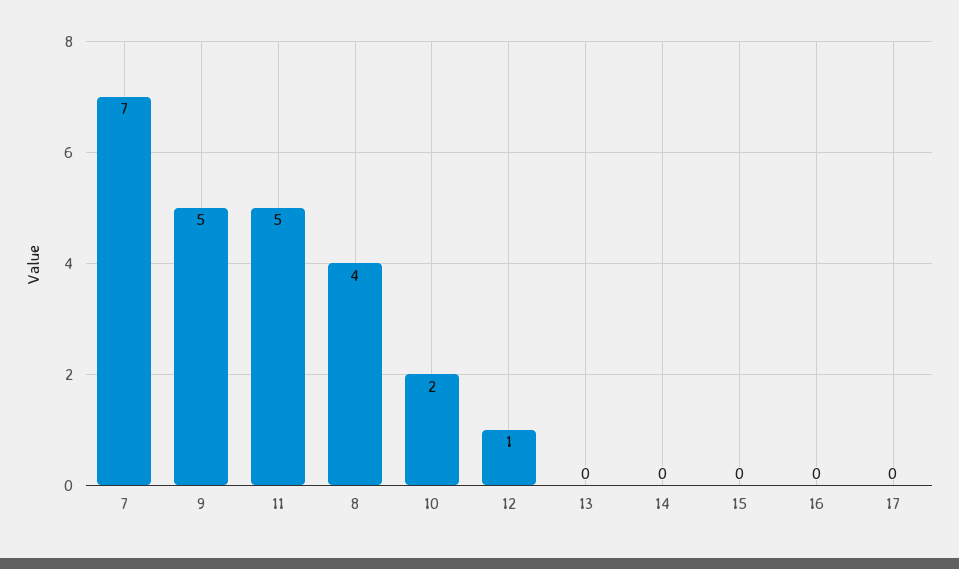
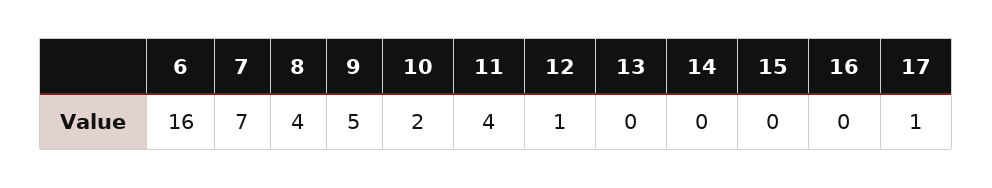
11: 5 -> 4
17: 0 -> 1
6: none -> 16

